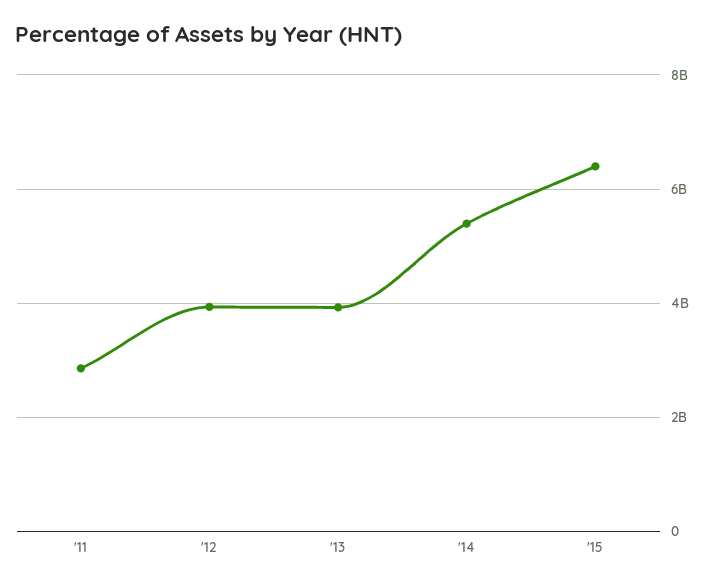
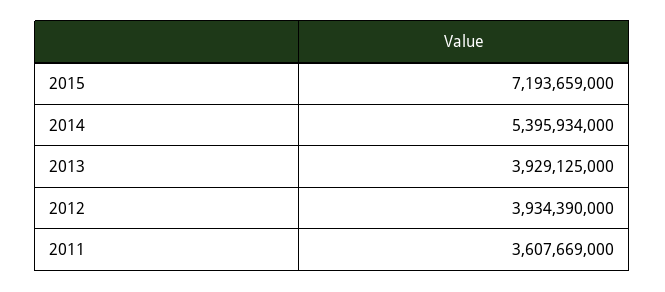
'11: 2800000000 -> 3607669000
'15: 6400000000 -> 7193659000

